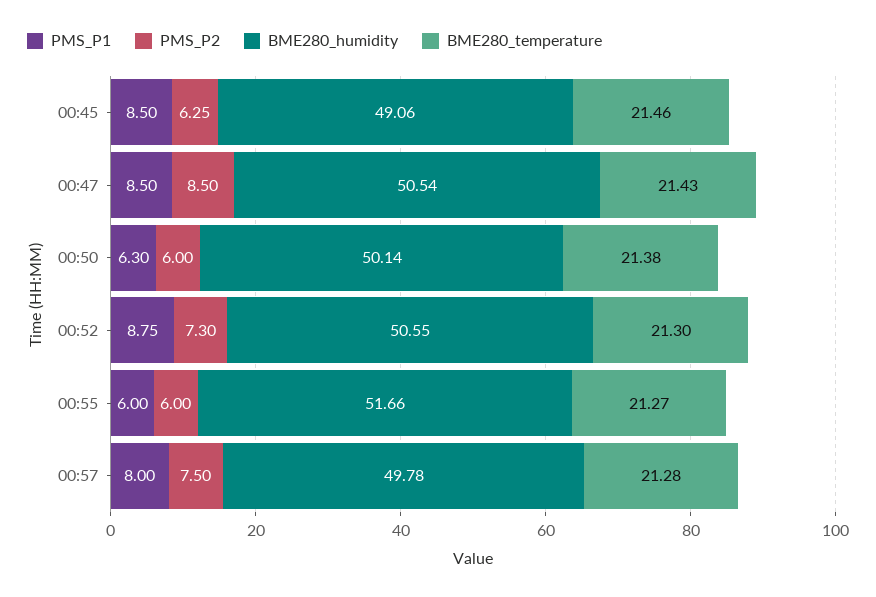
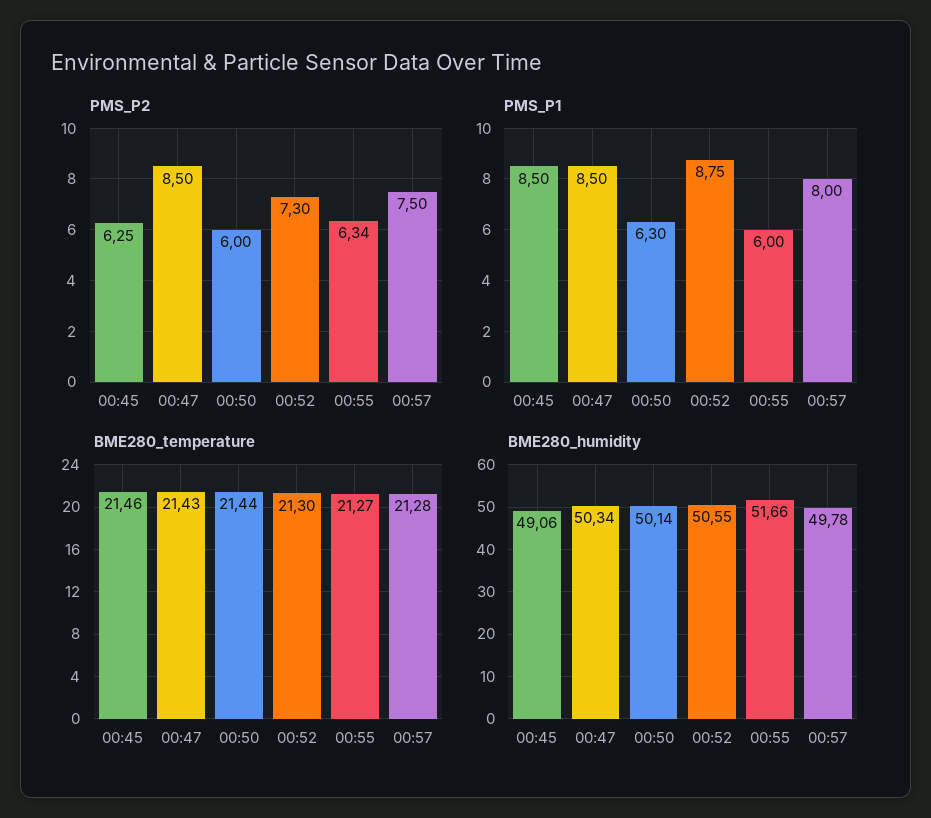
BME280_humidity, 00:47: 50.54 -> 50.34
BME280_temperature, 00:50: 21.38 -> 21.44
PMS_P2, 00:55: 6 -> 6.34

